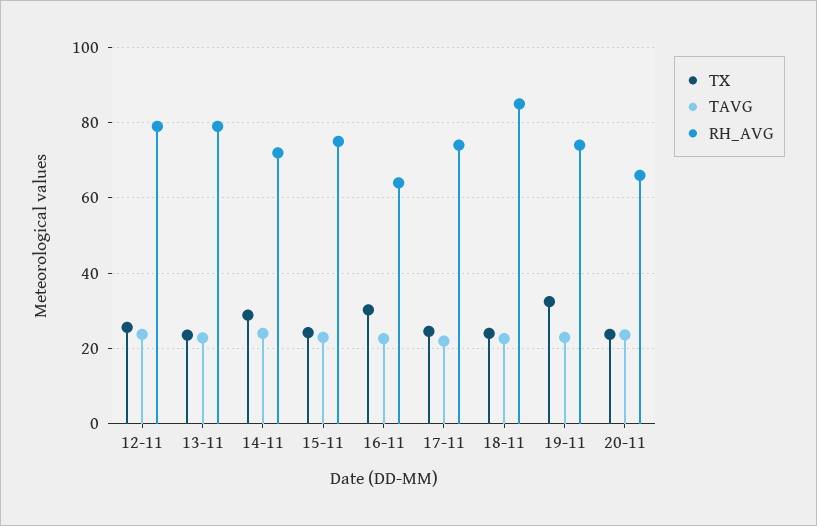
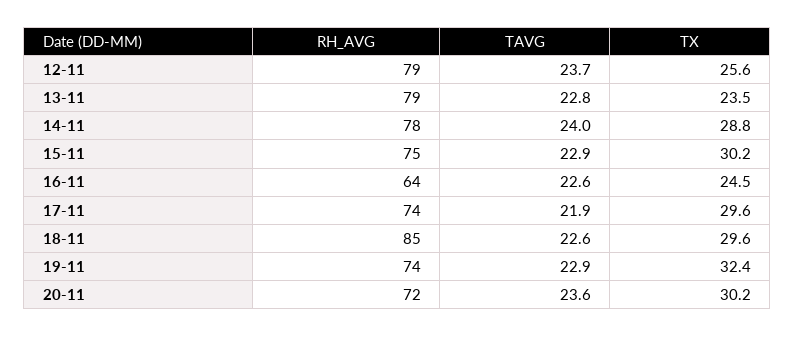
RH_AVG, 14-11: 72 -> 78
TX, 15-11: 24 -> 30.2
TX, 16-11: 30 -> 24.5
TX, 17-11: 24 -> 29.6
TX, 18-11: 24 -> 29.6
TX, 20-11: 24 -> 30.2
RH_AVG, 20-11: 66 -> 72

